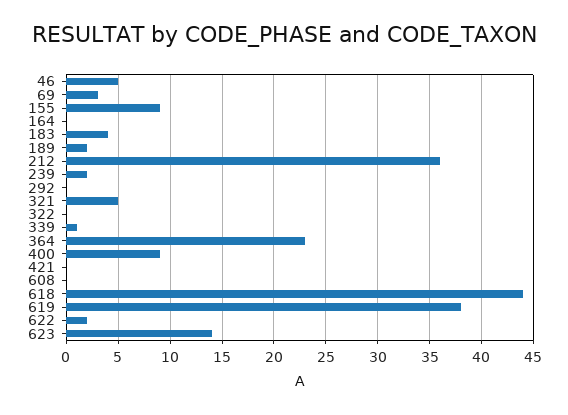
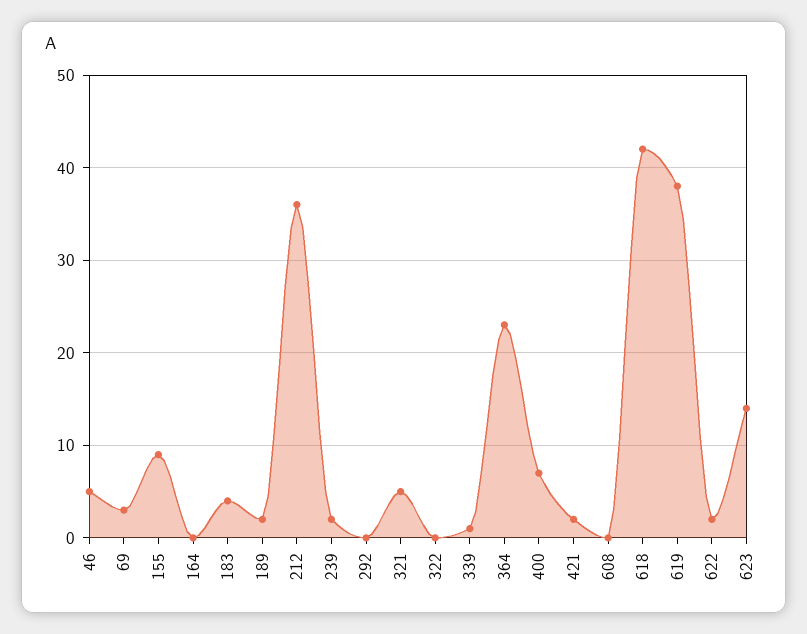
400: 9 -> 7
421: 0 -> 2
618: 44 -> 42

